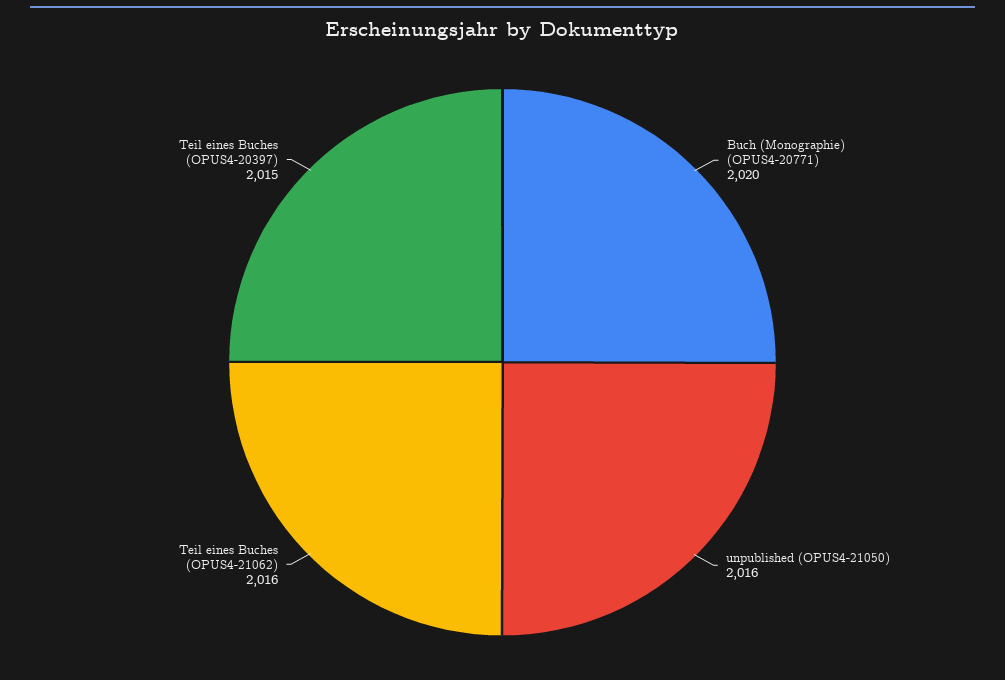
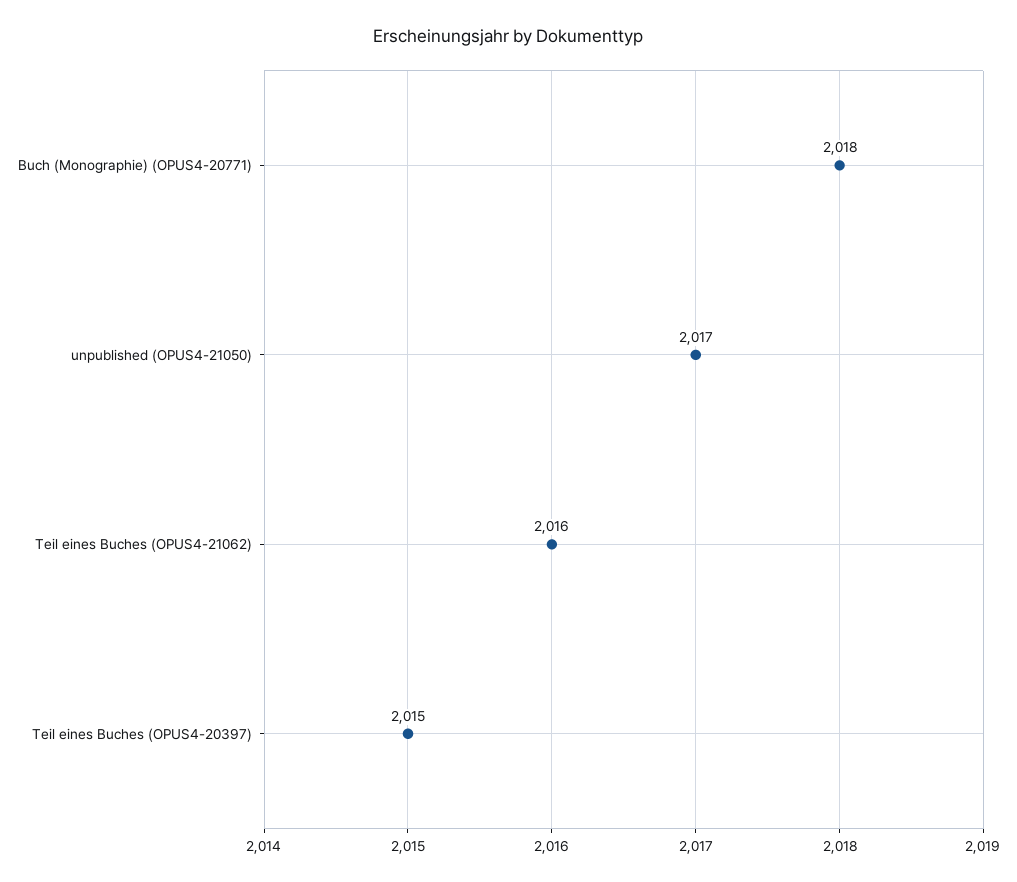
Buch (Monographie) (OPUS4-20771): 2020 -> 2018
unpublished (OPUS4-21050): 2016 -> 2017

